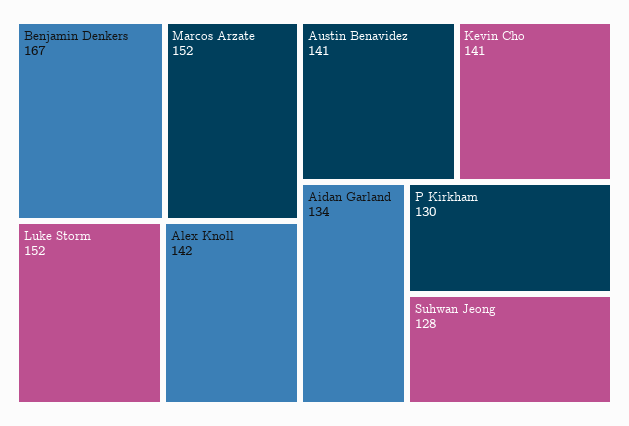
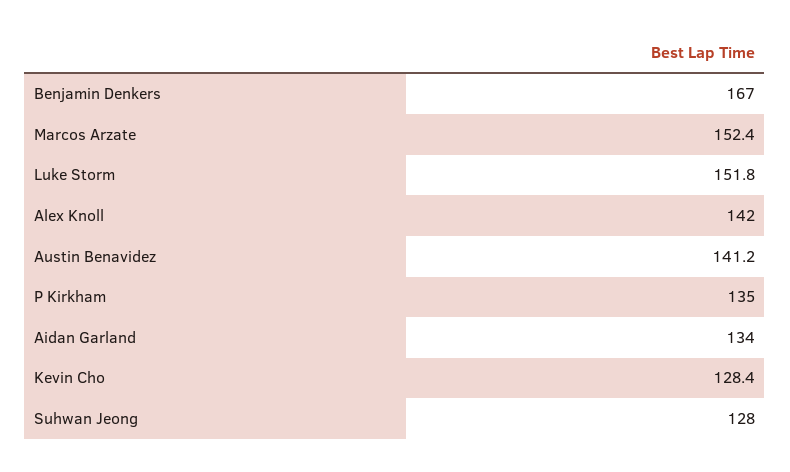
Kevin Cho: 141 -> 128.4
P Kirkham: 130 -> 135

